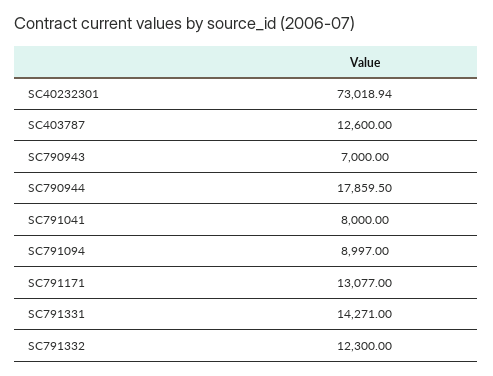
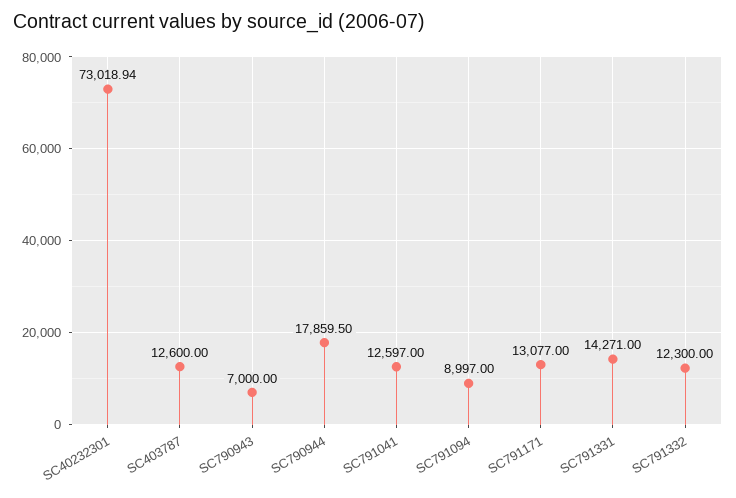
SC791041: 8000 -> 12597

